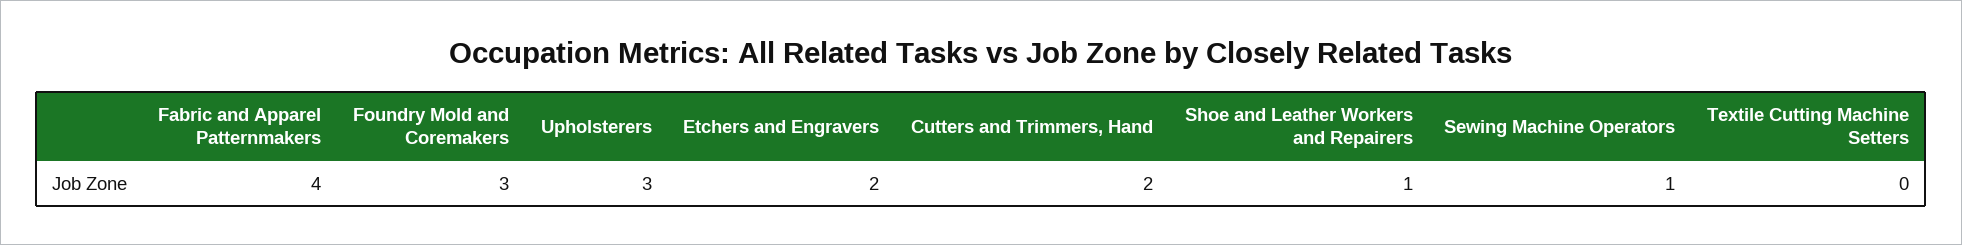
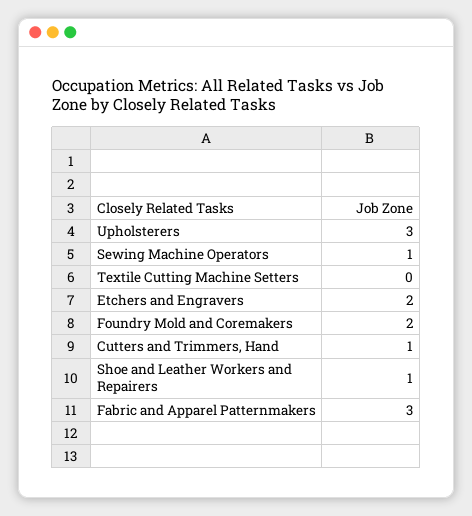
Fabric and Apparel Patternmakers: 4 -> 3
Foundry Mold and Coremakers: 3 -> 2
Cutters and Trimmers, Hand: 2 -> 1

